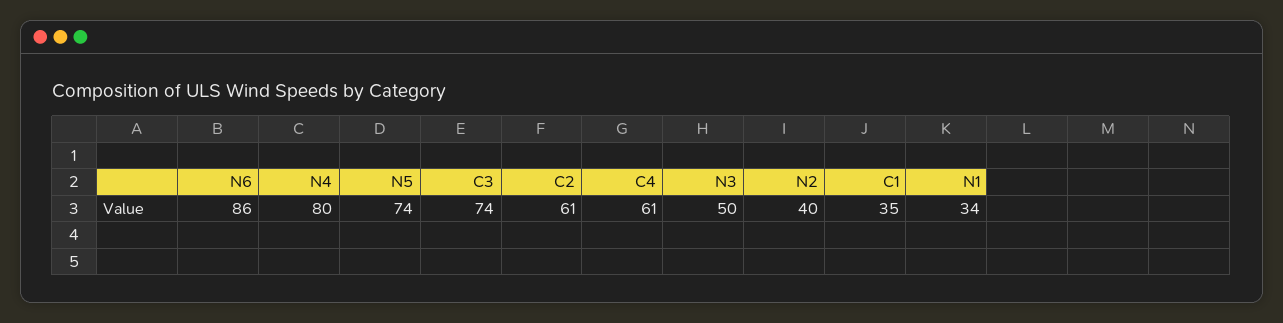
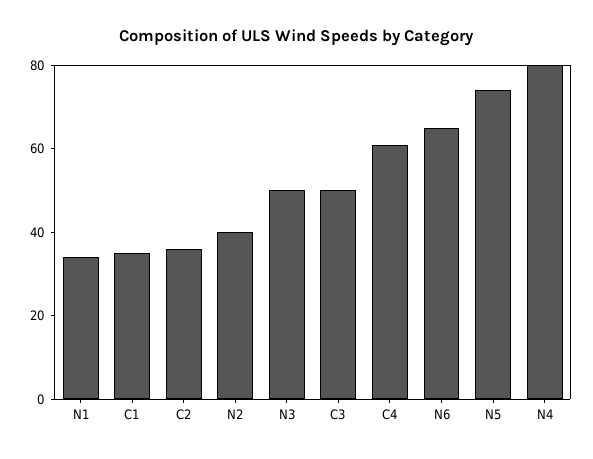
N6: 86 -> 65
C3: 74 -> 50
C2: 61 -> 35

